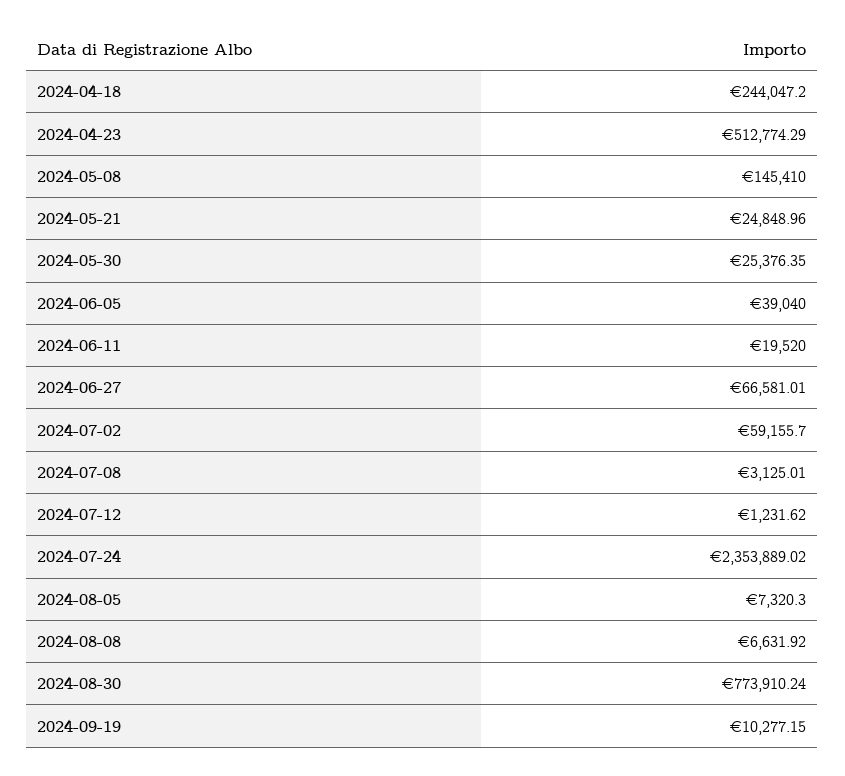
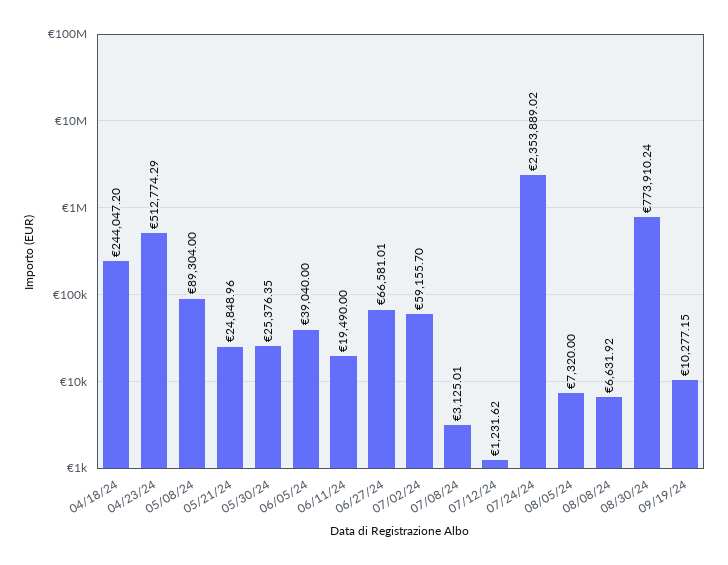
2024-05-08: 145410 -> 89304
2024-06-11: 19520 -> 19490
2024-08-05: 7320.3 -> 7320

